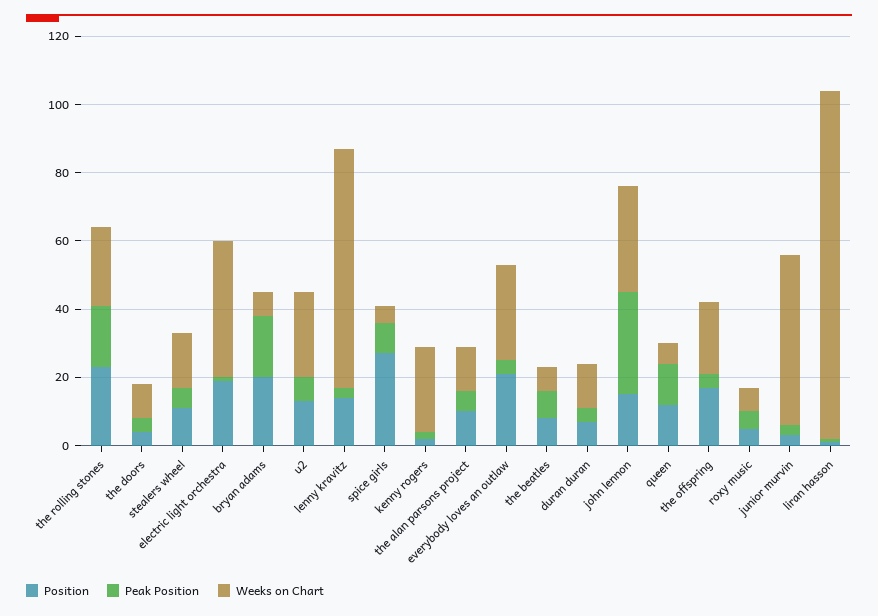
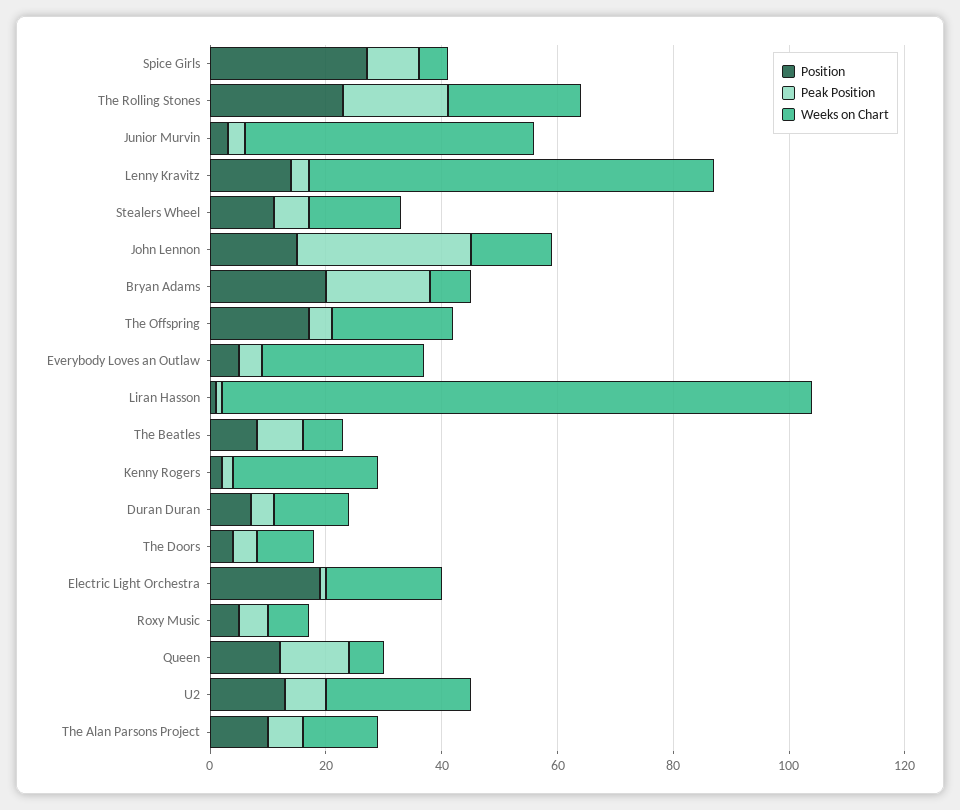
Weeks on Chart, electric light orchestra: 40 -> 20
Position, everybody loves an outlaw: 20 -> 5
Weeks on Chart, john lennon: 30 -> 15

